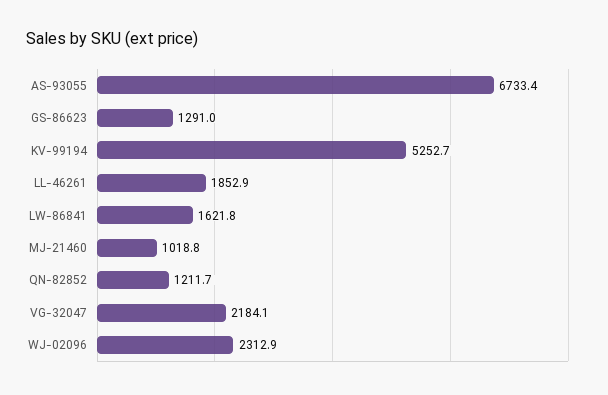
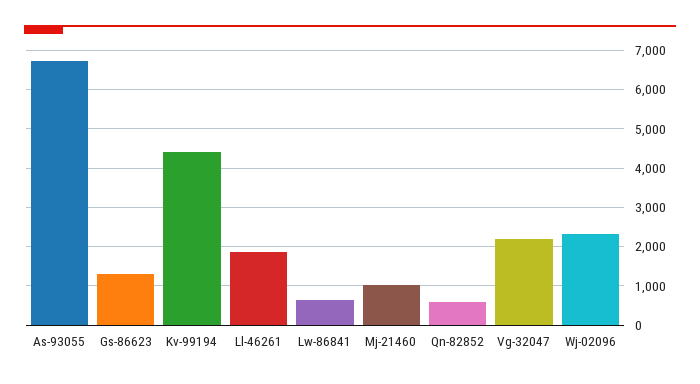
KV-99194: 5252.7 -> 4400
LW-86841: 1621.8 -> 600
QN-82852: 1211.7 -> 600

